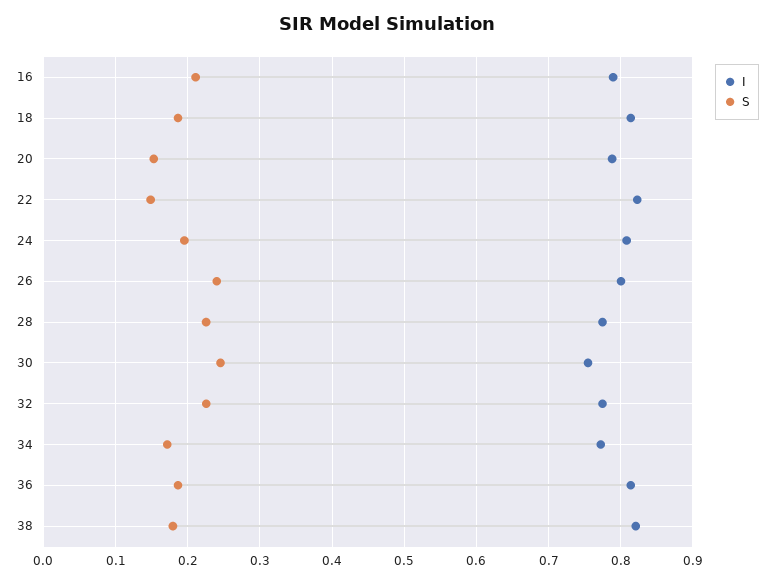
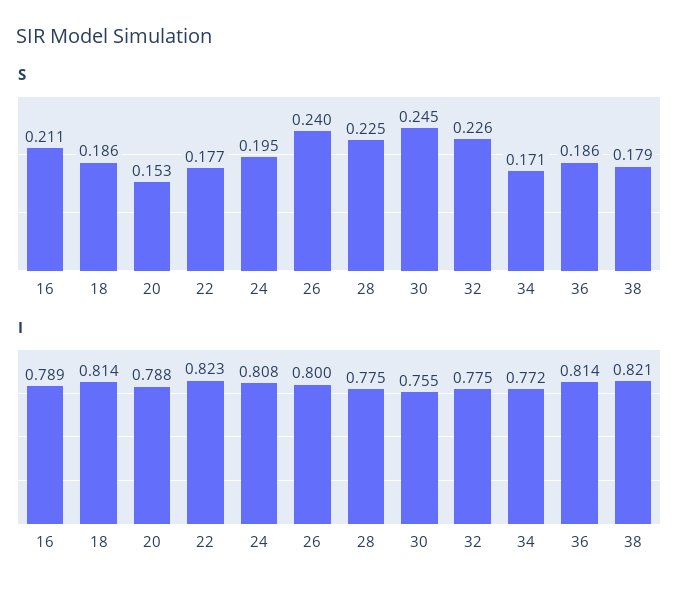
S, 22: 0.15 -> 0.177

